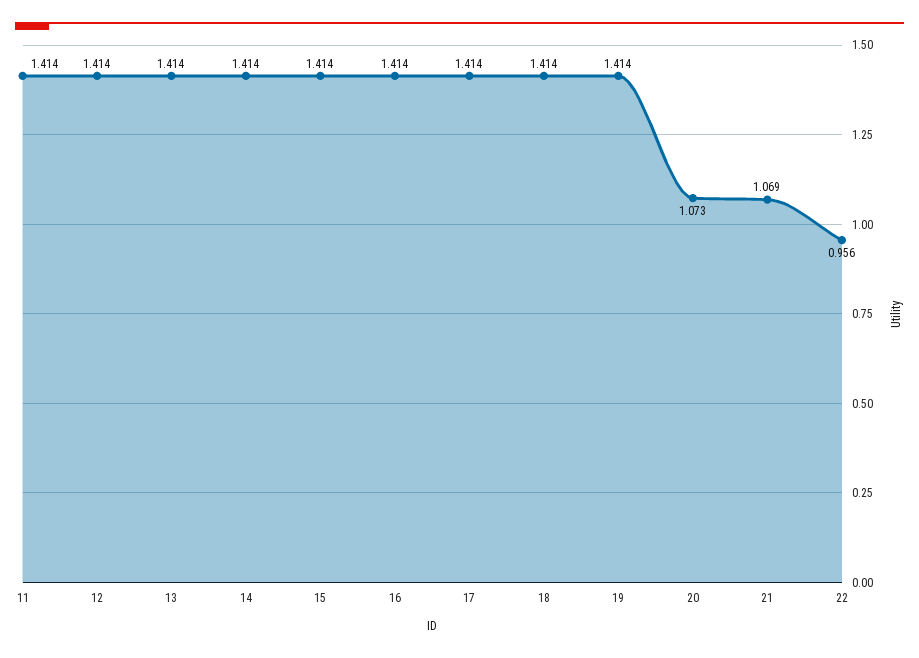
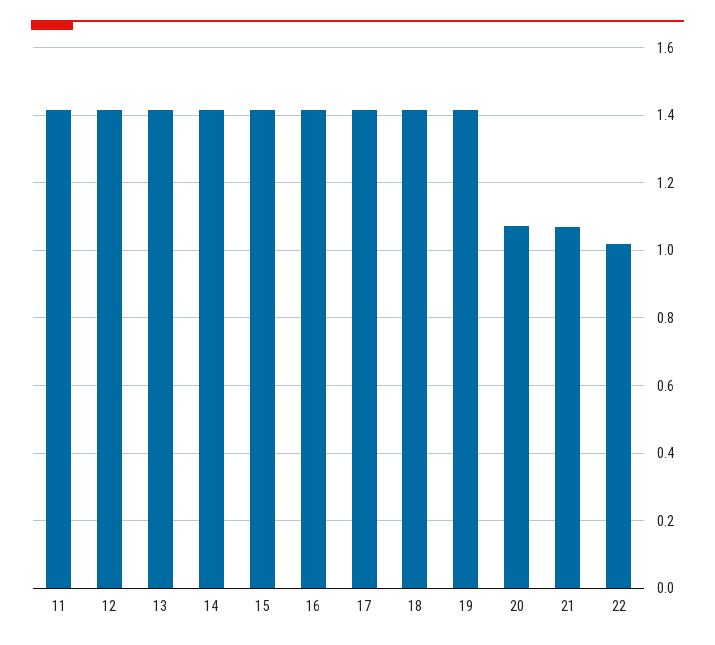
22: 0.956 -> 1.02

